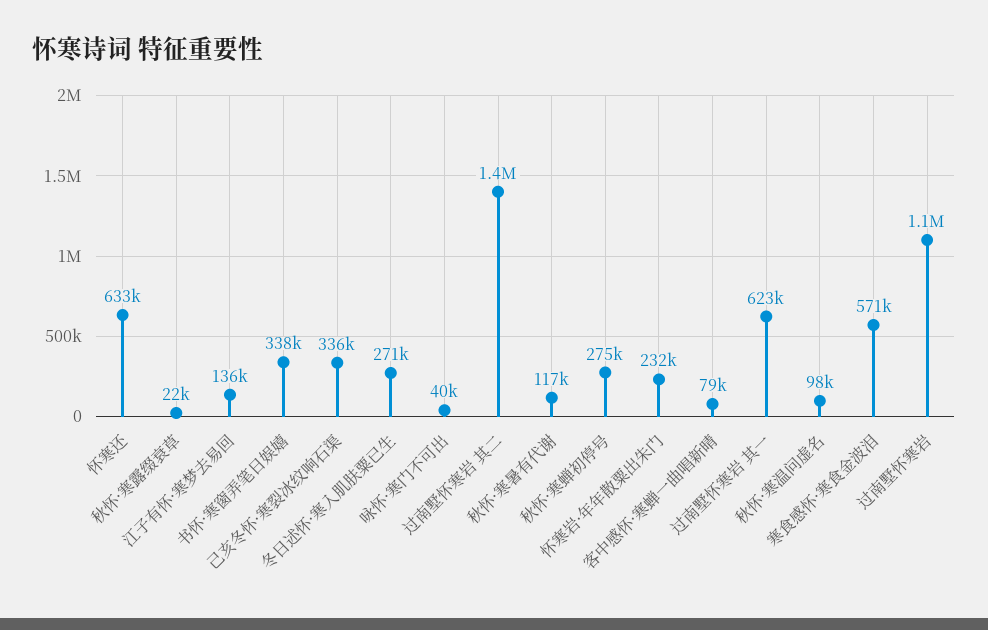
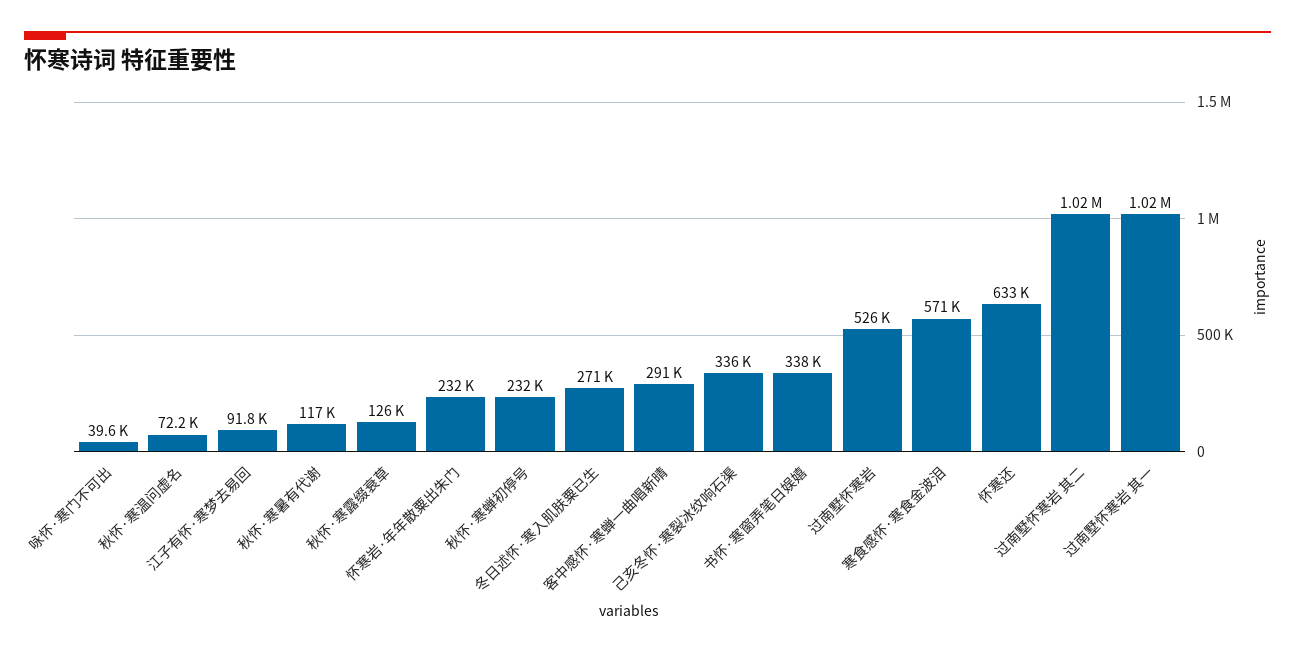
秋怀·寒露缀衰草: 22000 -> 126000
江子有怀·寒梦去易回: 136000 -> 91800
过南墅怀寒岩 其二: 1400000 -> 1020000
秋怀·寒蝉初停号: 275000 -> 232000
客中感怀·寒蝉一曲唱新晴: 79000 -> 291000
过南墅怀寒岩 其一: 623000 -> 1020000
秋怀·寒温问虚名: 98000 -> 72200
过南墅怀寒岩: 1100000 -> 526000

